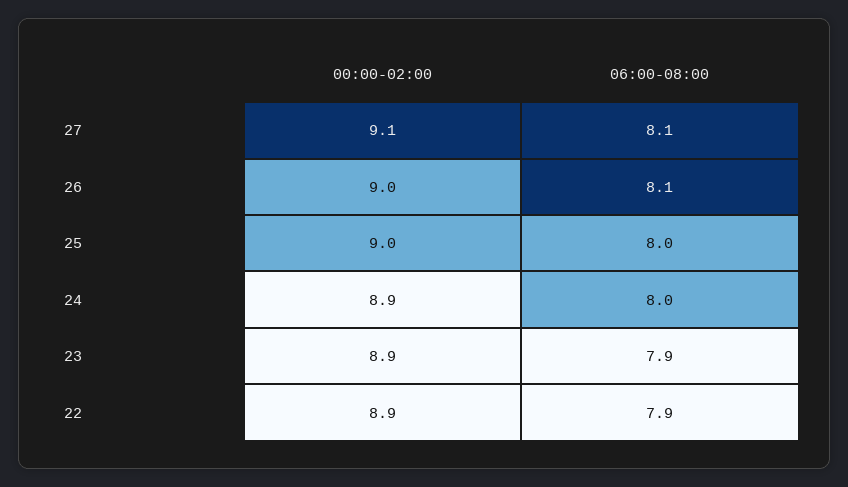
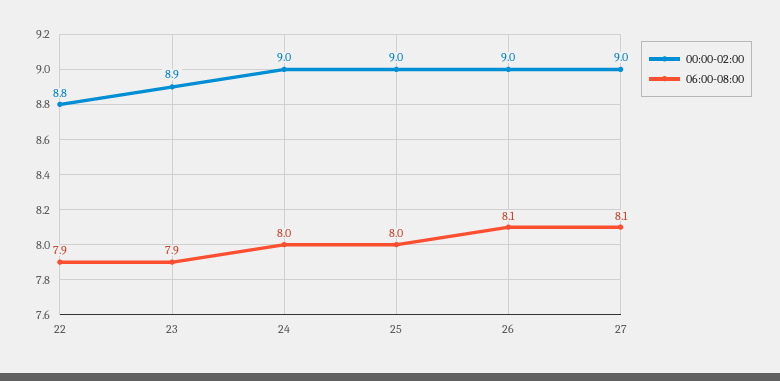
00:00-02:00, 27: 9.1 -> 9
00:00-02:00, 24: 8.9 -> 9
00:00-02:00, 22: 8.9 -> 8.8

